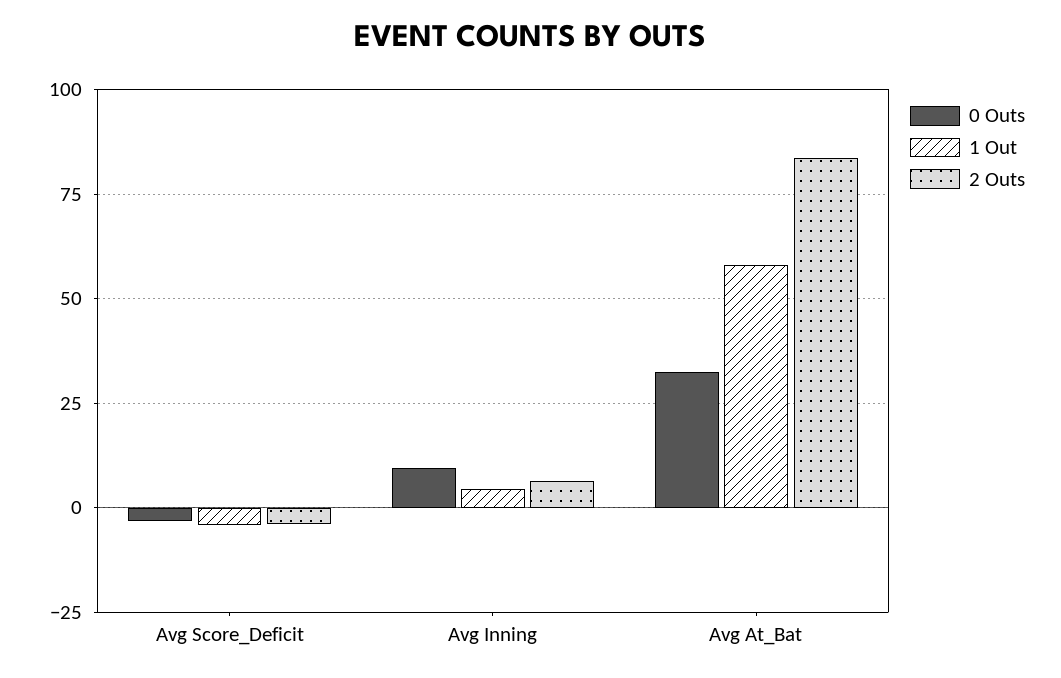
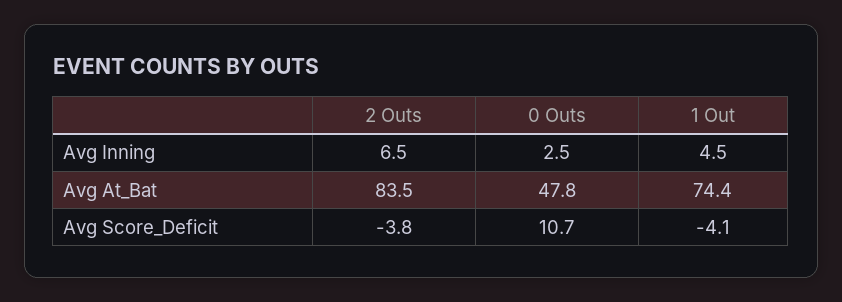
0 Outs, Avg Score_Deficit: -2.5 -> 10.7
0 Outs, Avg Inning: 10 -> 2.5
0 Outs, Avg At_Bat: 32.5 -> 47.8
1 Out, Avg At_Bat: 57.5 -> 74.4

